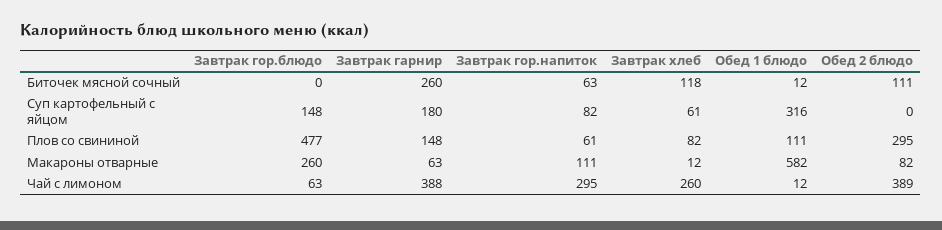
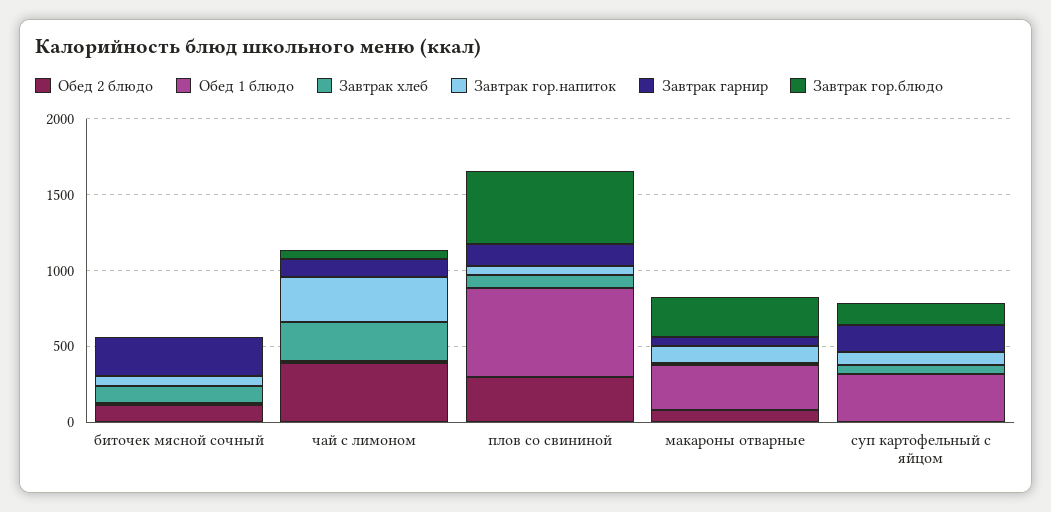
Обед 1 блюдо, Плов со свининой: 111 -> 600
Обед 1 блюдо, Макароны отварные: 582 -> 300
Завтрак гарнир, Чай с лимоном: 388 -> 100

